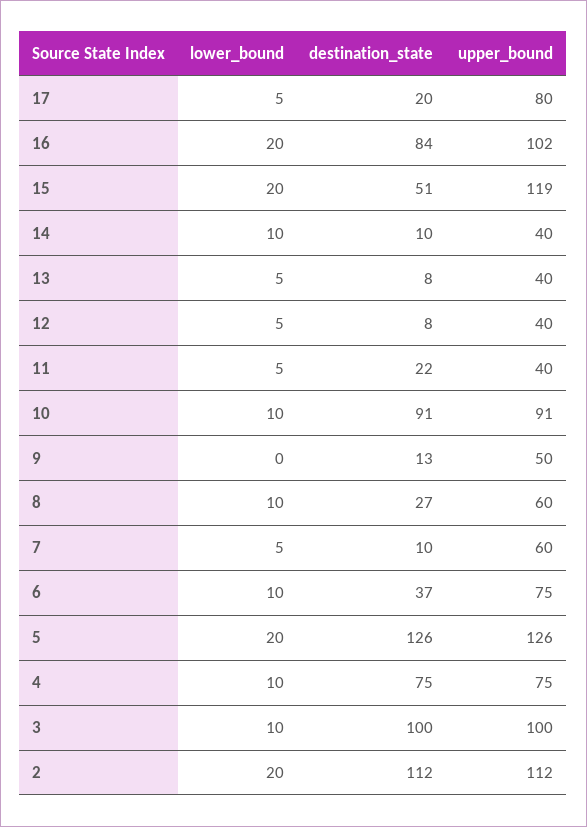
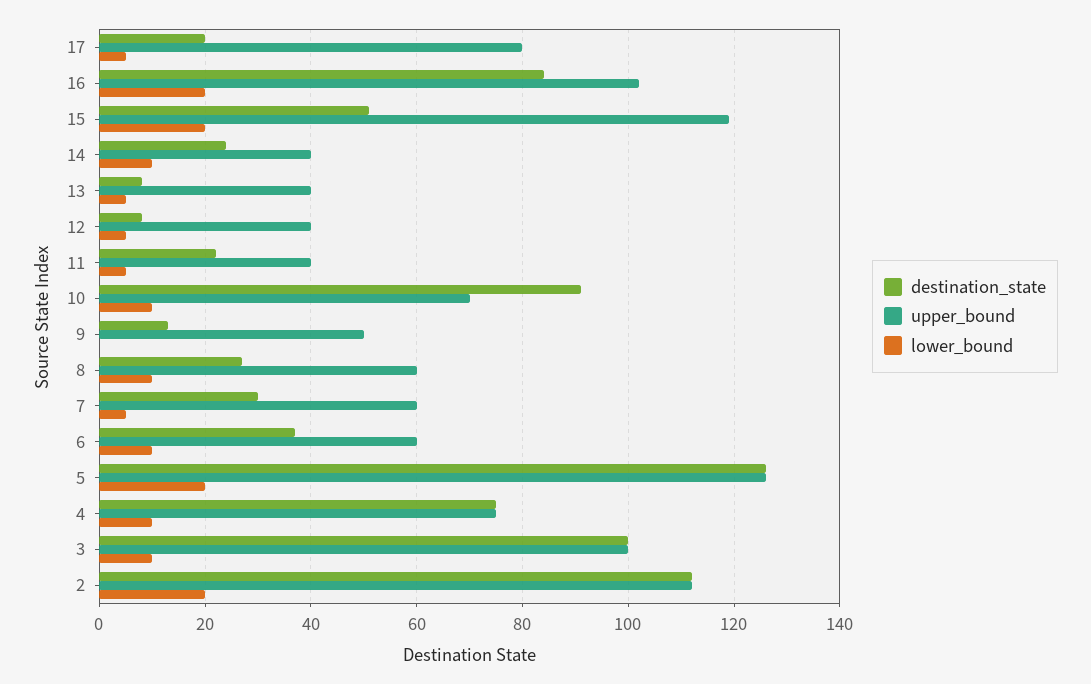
destination_state, 14: 10 -> 25
upper_bound, 10: 91 -> 70
destination_state, 7: 10 -> 30
upper_bound, 6: 75 -> 60

